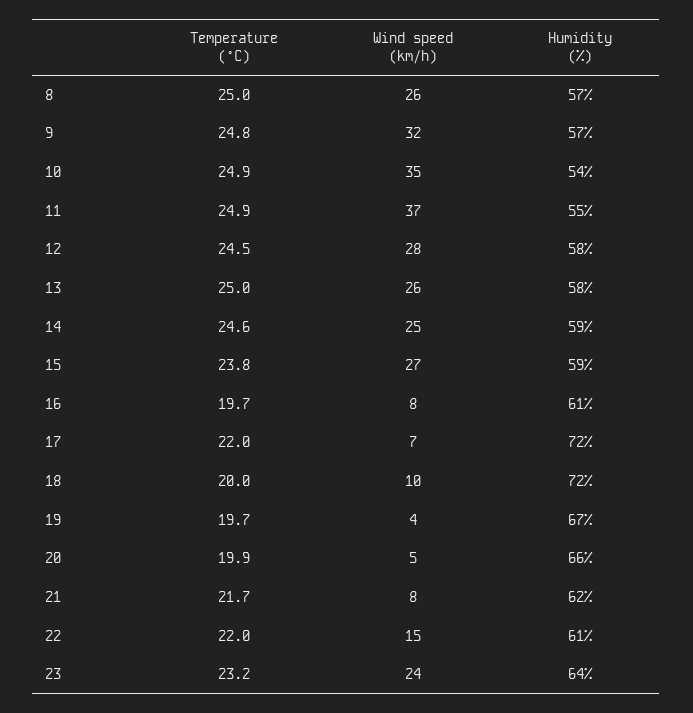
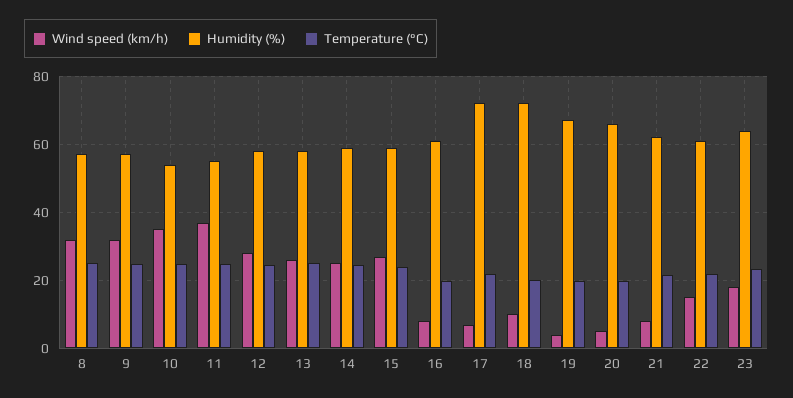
Wind speed (km/h), 8: 26 -> 32
Wind speed (km/h), 23: 24 -> 18

